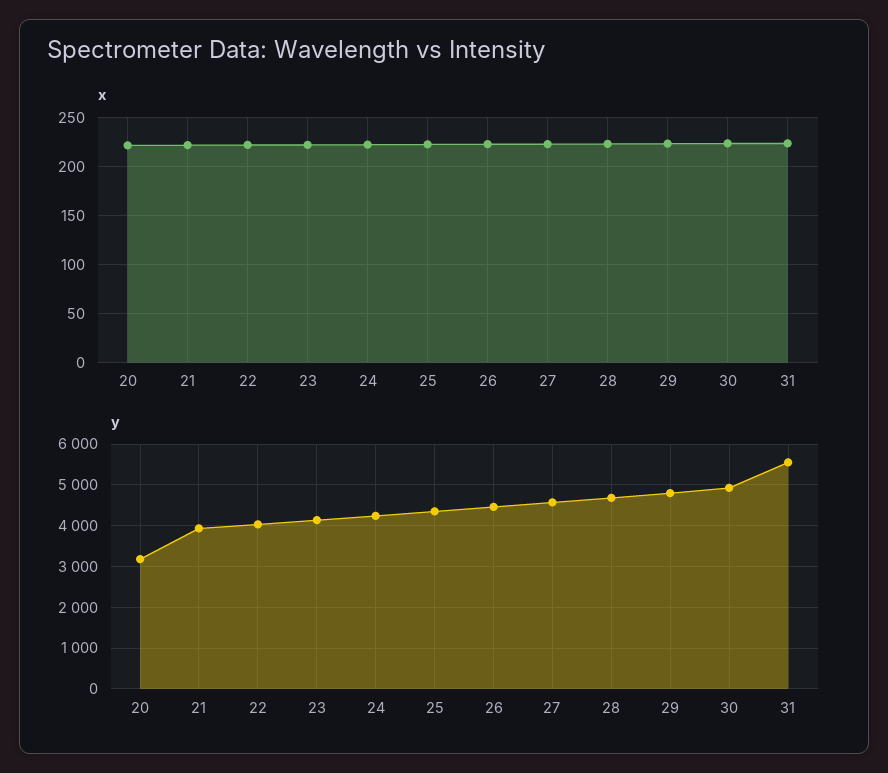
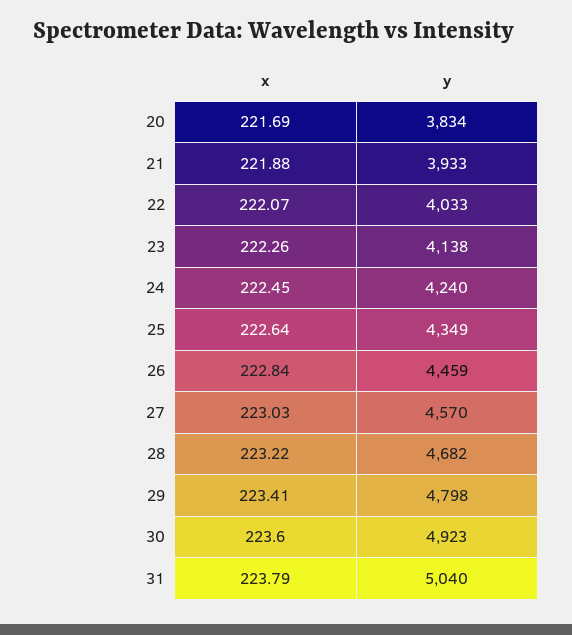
y, 20: 3200 -> 3834
y, 31: 5600 -> 5040

